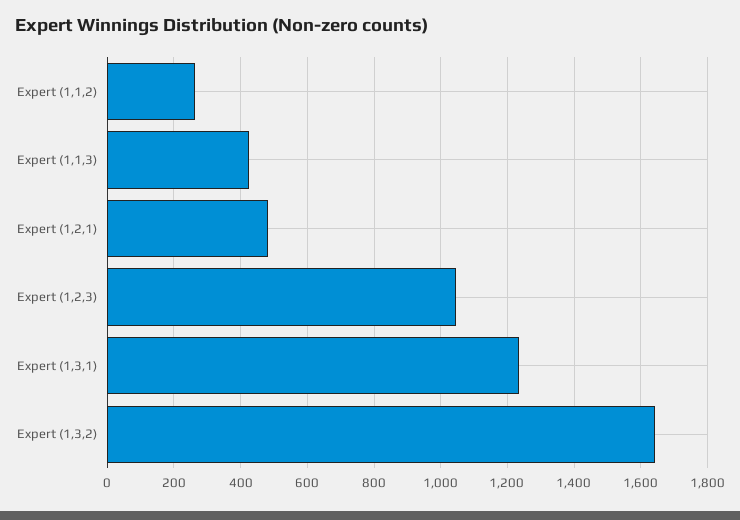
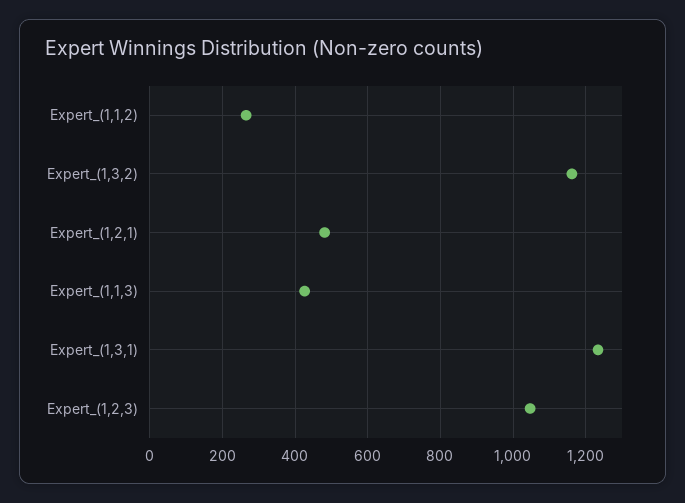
Expert (1,3,2): 1640 -> 1160

